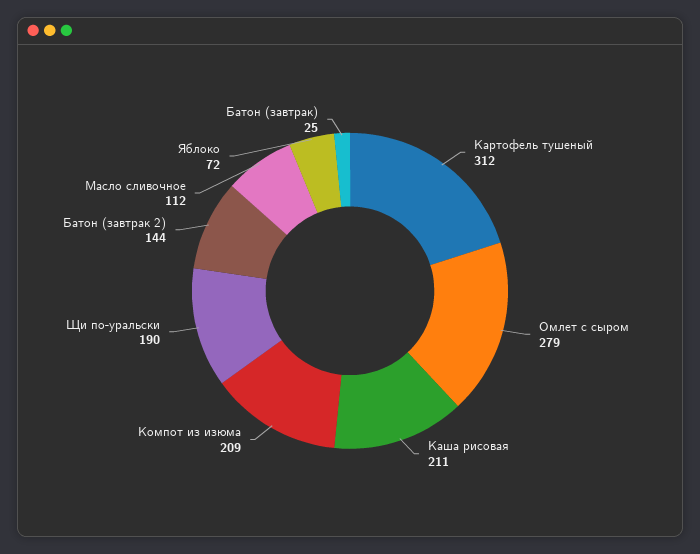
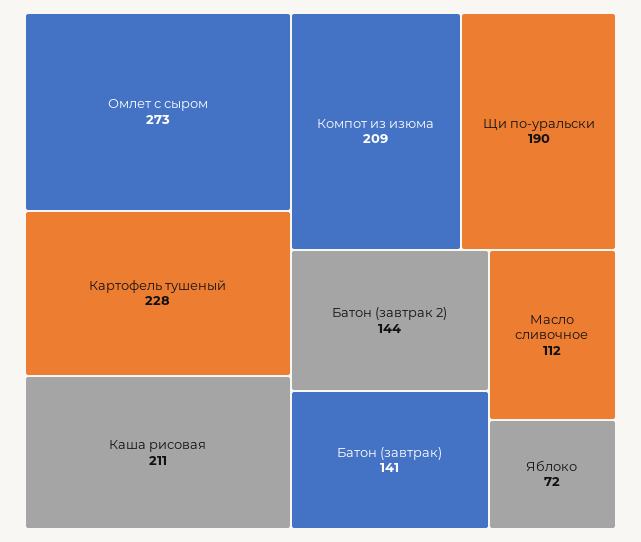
Картофель тушеный: 312 -> 228
Омлет с сыром: 279 -> 273
Батон (завтрак): 25 -> 141

